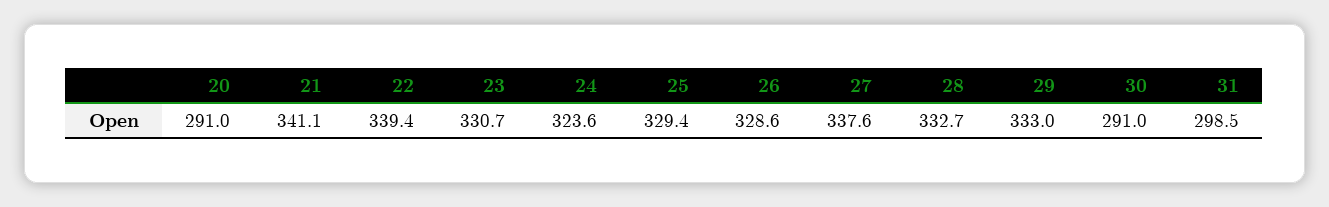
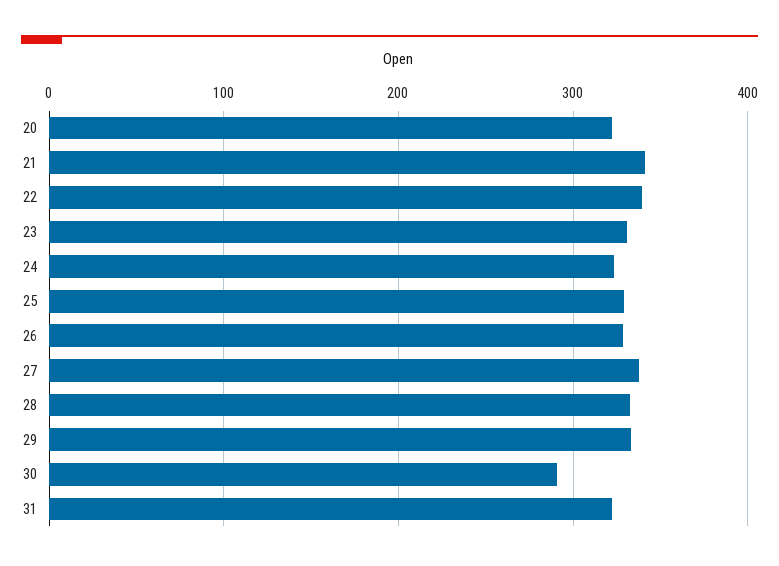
20: 291 -> 320
31: 298.5 -> 320

